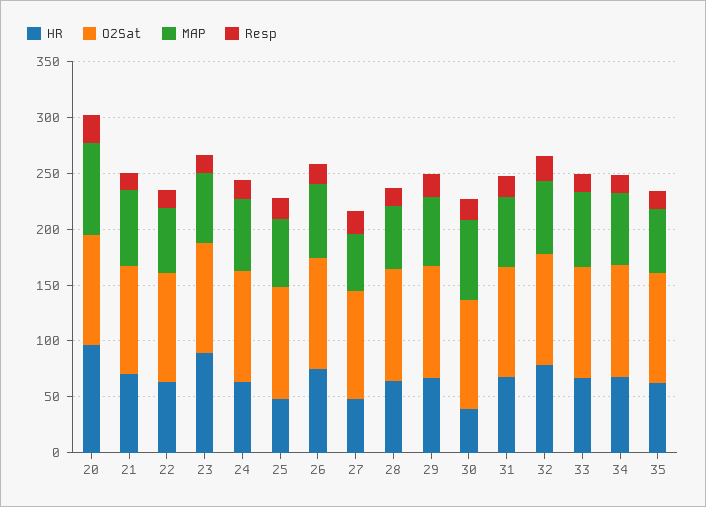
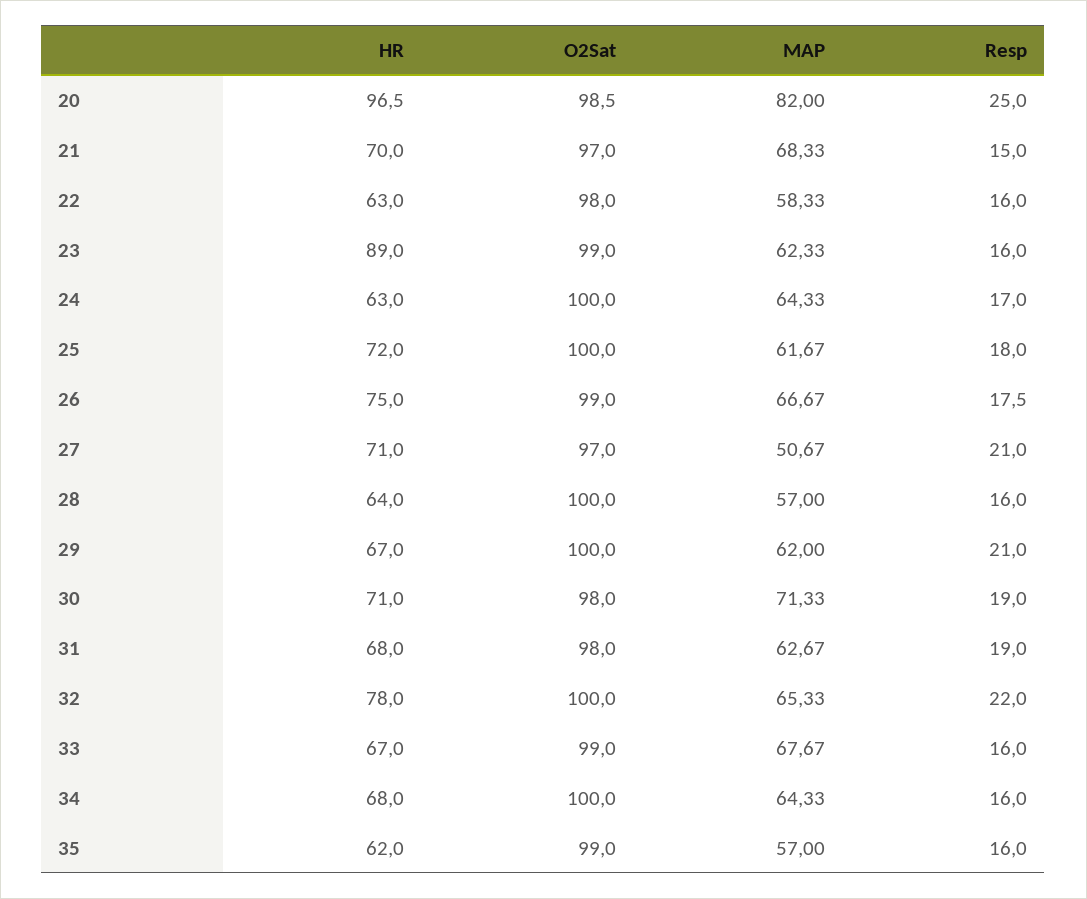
HR, 25: 50 -> 72
HR, 27: 50 -> 71
HR, 30: 40 -> 71

